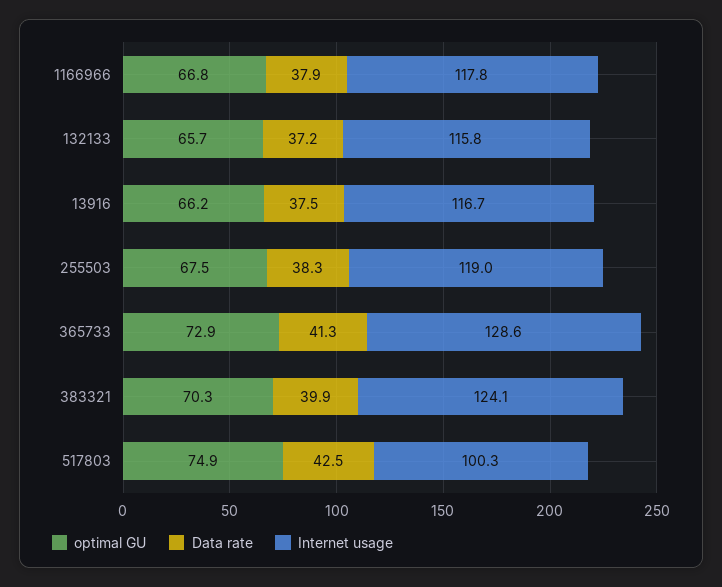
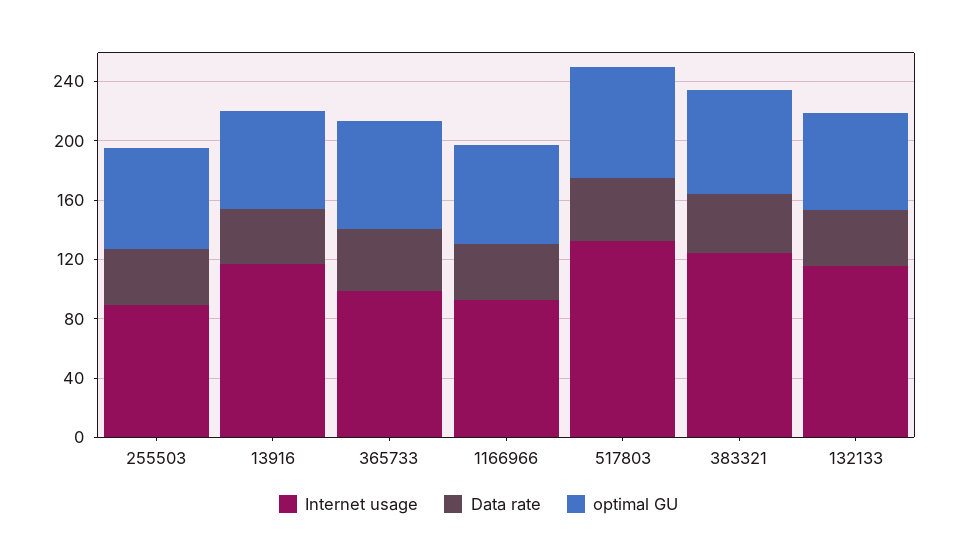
Internet usage, 1166966: 117.8 -> 90
Internet usage, 255503: 119 -> 90
Internet usage, 365733: 128.6 -> 100
Internet usage, 517803: 100.3 -> 130

